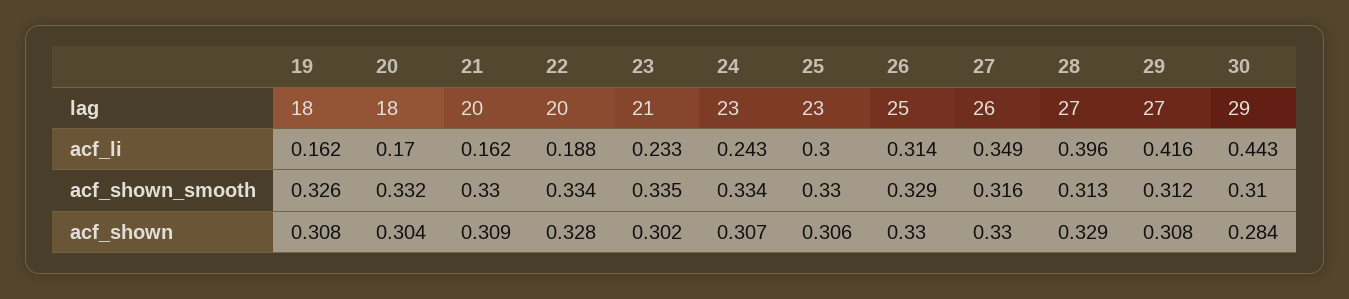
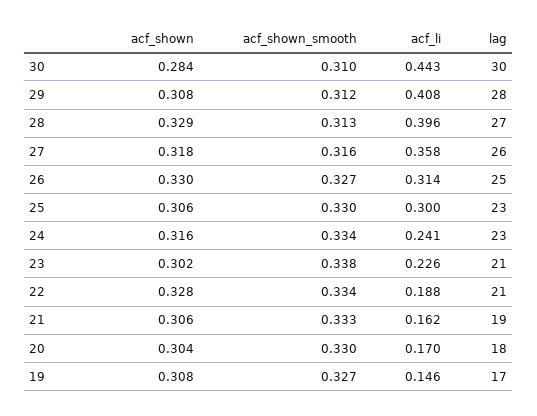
19, lag: 18 -> 17
21, lag: 20 -> 19
22, lag: 20 -> 21
29, lag: 27 -> 28
30, lag: 29 -> 30
19, acf_li: 0.162 -> 0.146
23, acf_li: 0.233 -> 0.226
24, acf_li: 0.243 -> 0.241
27, acf_li: 0.349 -> 0.358
29, acf_li: 0.416 -> 0.408
19, acf_shown_smooth: 0.326 -> 0.327
20, acf_shown_smooth: 0.332 -> 0.33
21, acf_shown_smooth: 0.33 -> 0.333
23, acf_shown_smooth: 0.335 -> 0.338
26, acf_shown_smooth: 0.329 -> 0.327
21, acf_shown: 0.309 -> 0.306
24, acf_shown: 0.307 -> 0.316
27, acf_shown: 0.33 -> 0.318

